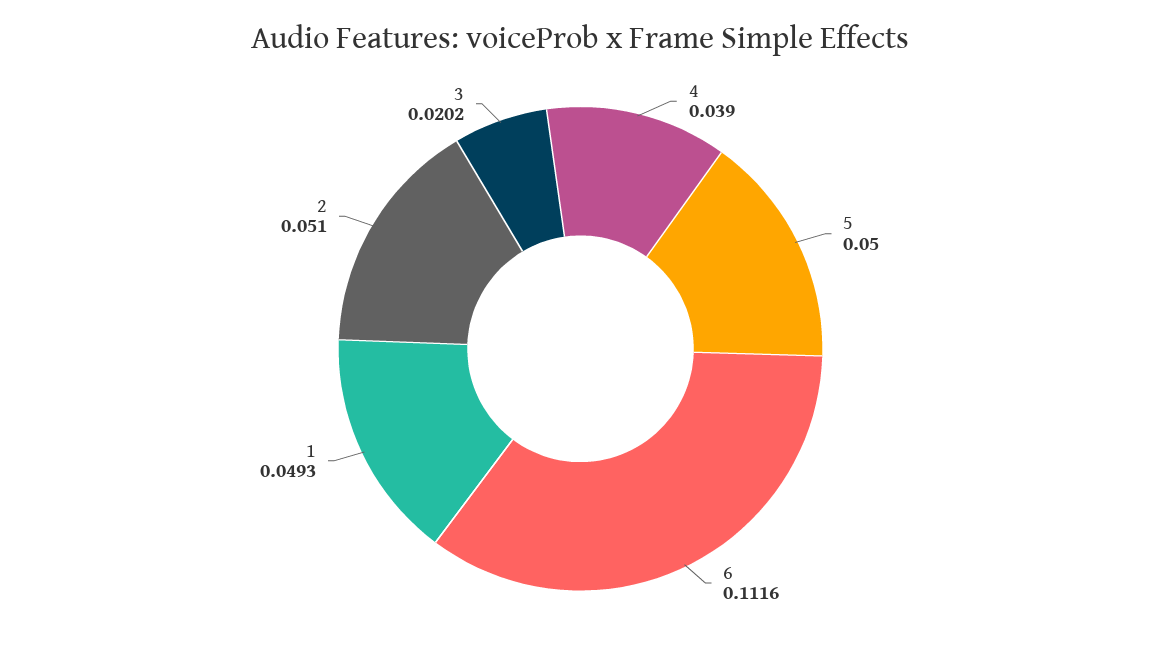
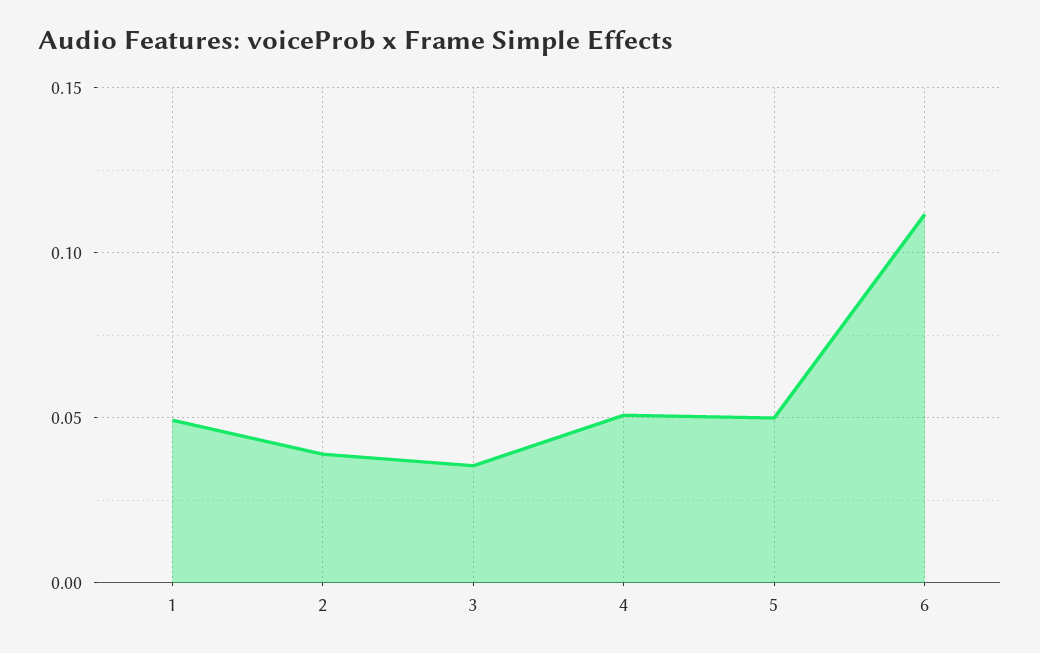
4: 0.039 -> 0.05
2: 0.051 -> 0.04
3: 0.0202 -> 0.035

